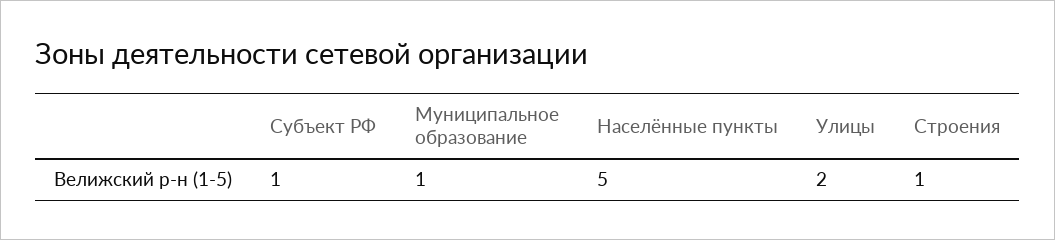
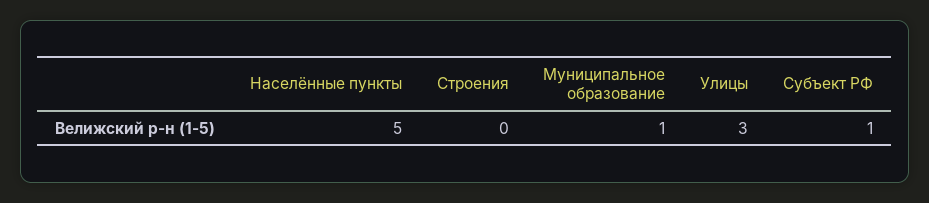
Улицы: 2 -> 3
Строения: 1 -> 0

